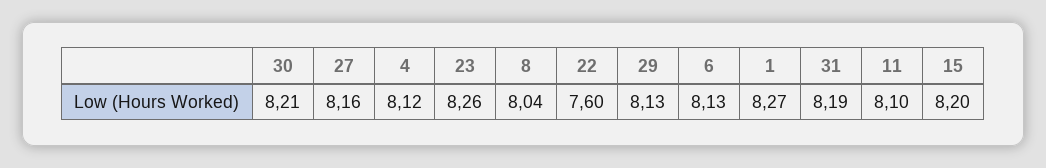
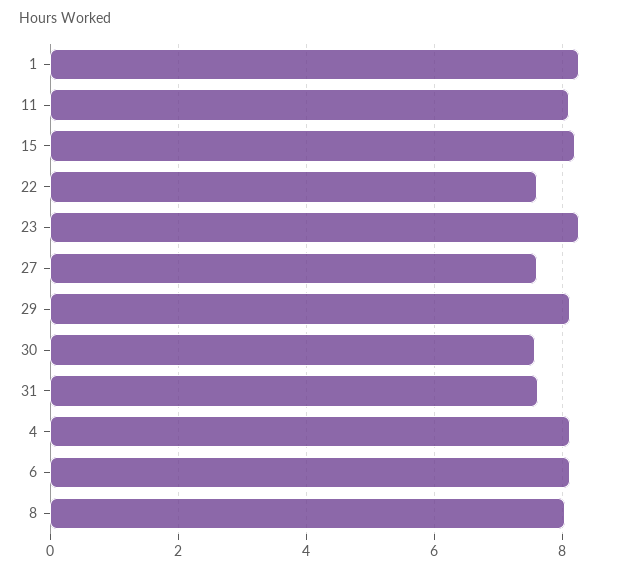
30: 8.21 -> 7.6
27: 8.16 -> 7.6
31: 8.19 -> 7.6

